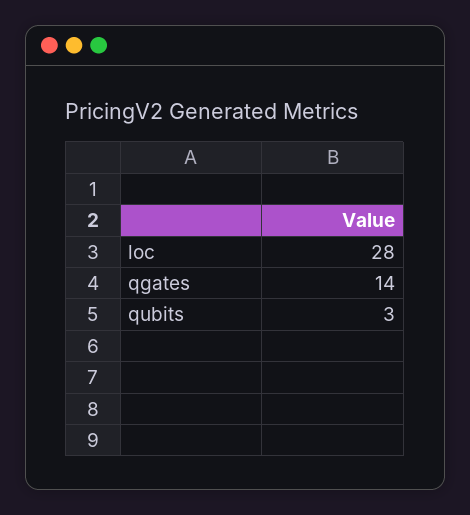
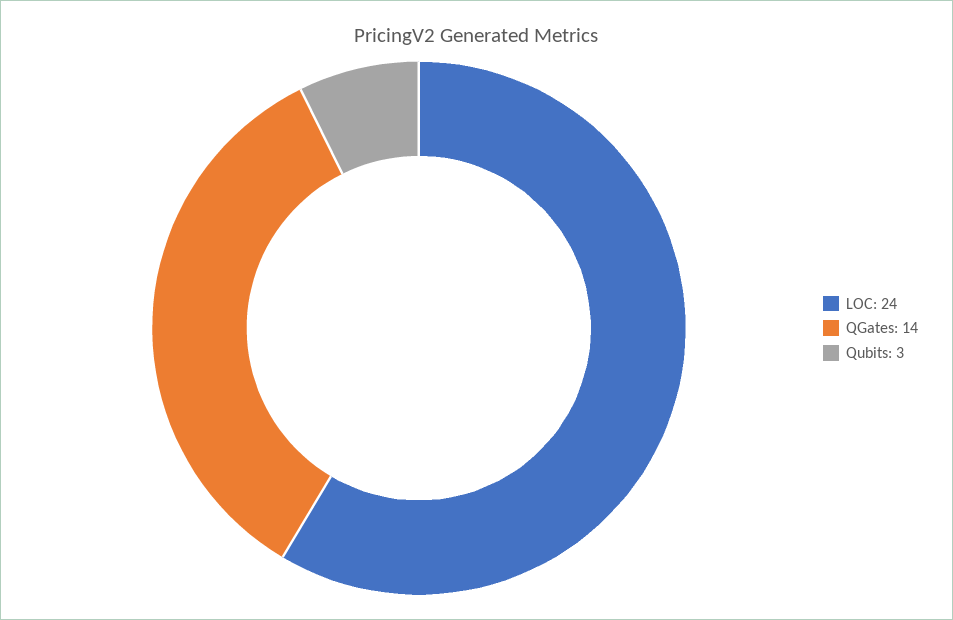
loc: 28 -> 24

